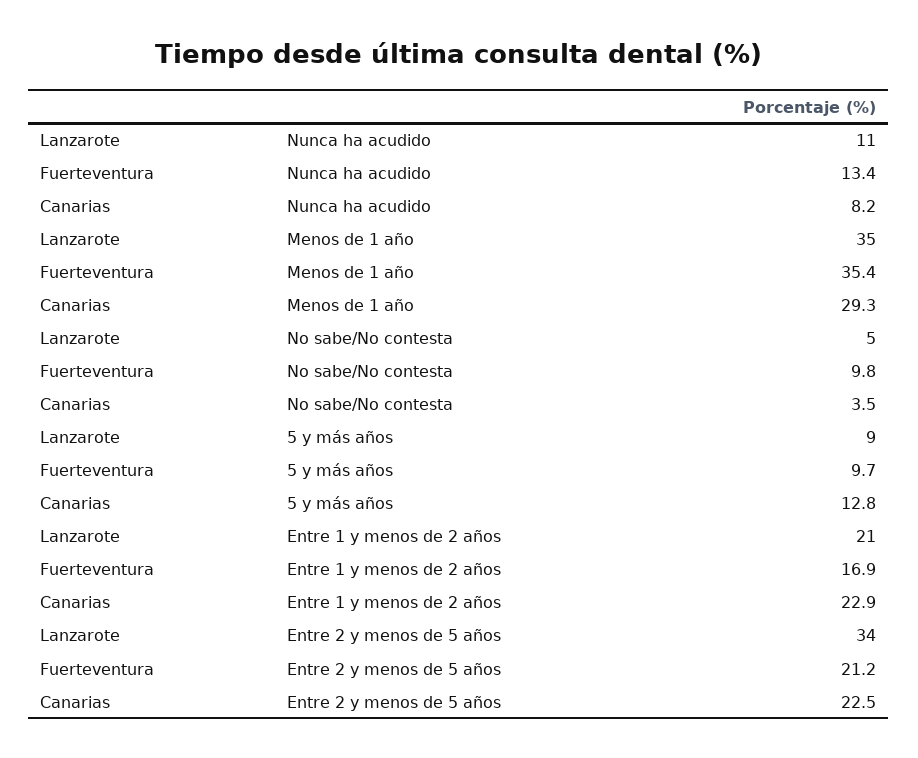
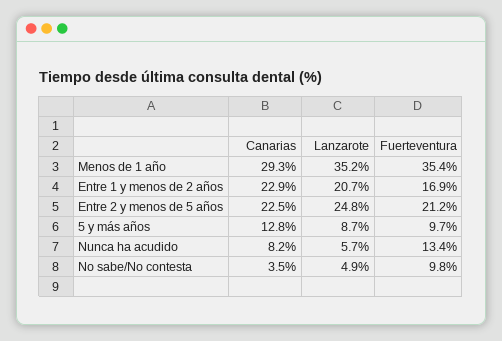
Lanzarote, Nunca ha acudido: 11 -> 5.7
Lanzarote, Entre 2 y menos de 5 años: 34 -> 24.8

